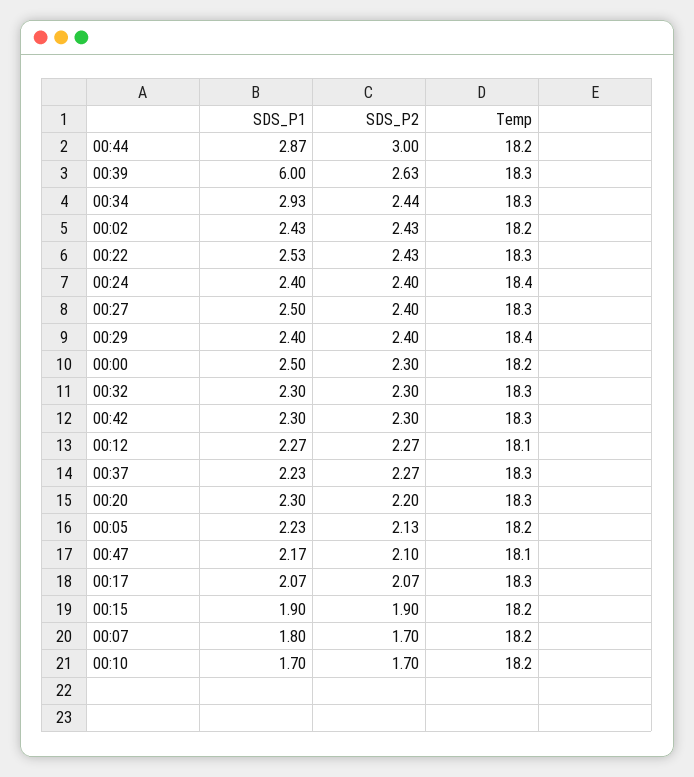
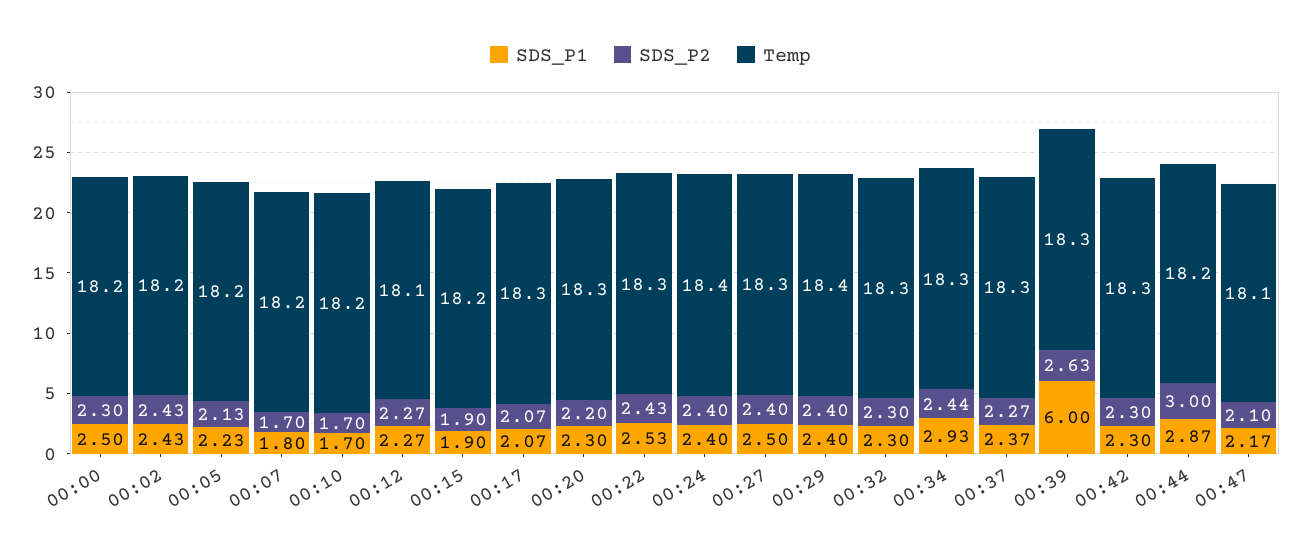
SDS_P1, 00:37: 2.23 -> 2.37

